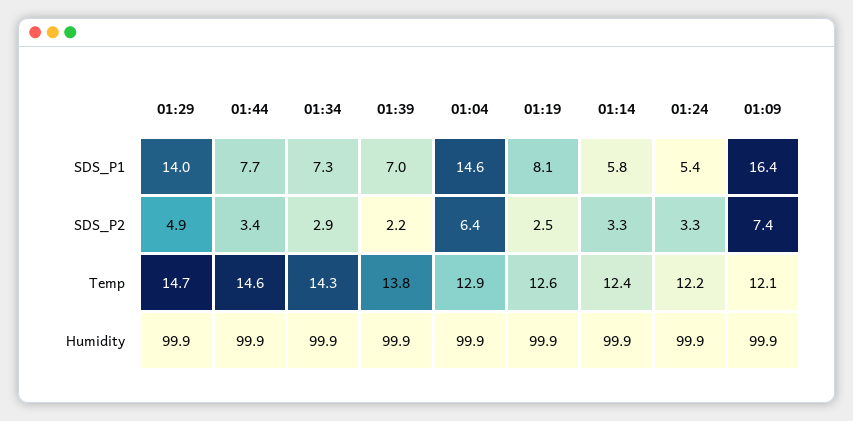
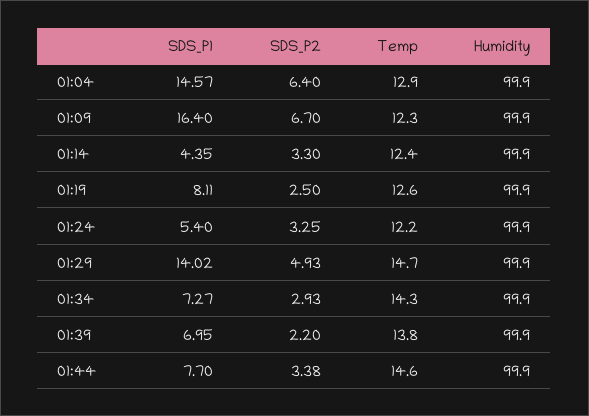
01:14, SDS_P1: 5.8 -> 4.35
01:09, SDS_P2: 7.4 -> 6.7
01:09, Temp: 12.1 -> 12.3

